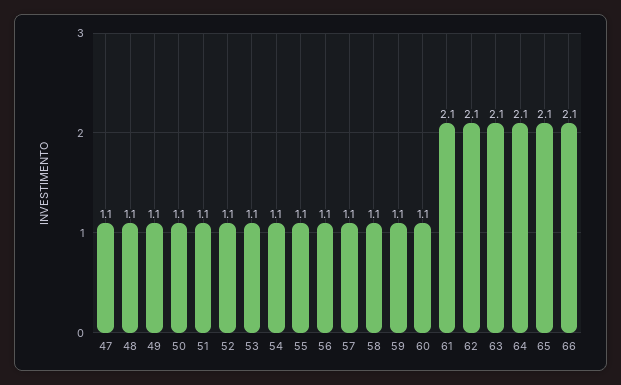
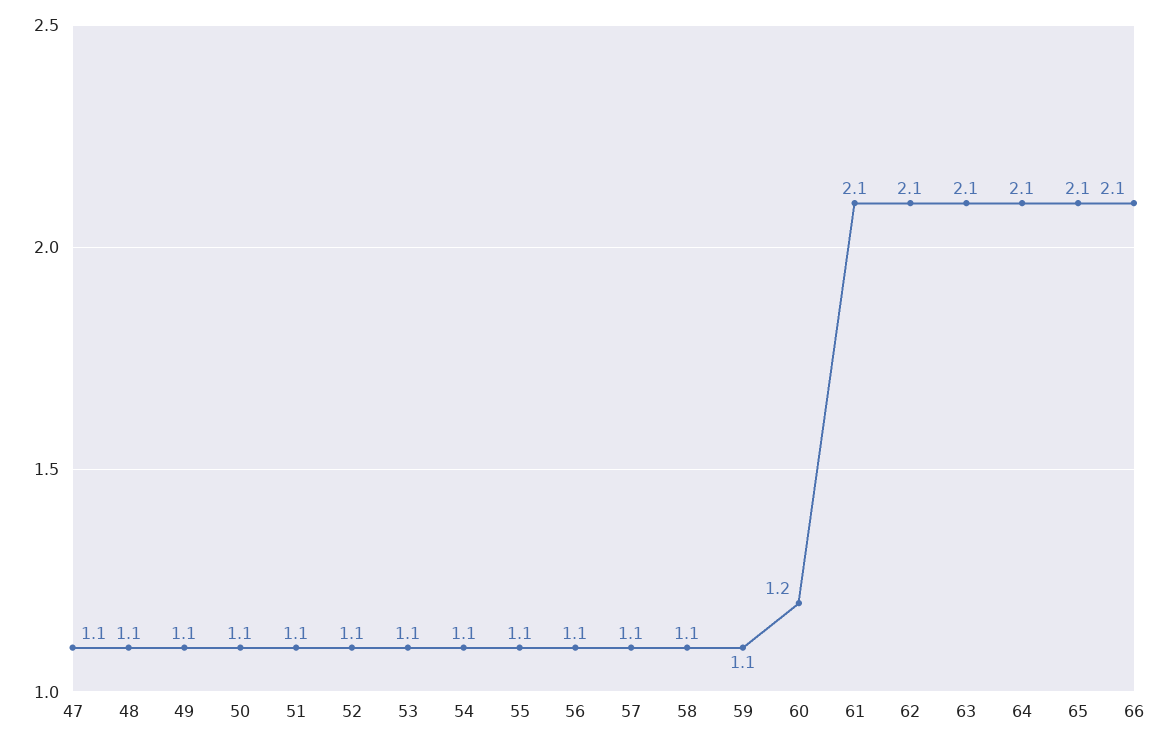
60: 1.1 -> 1.2

